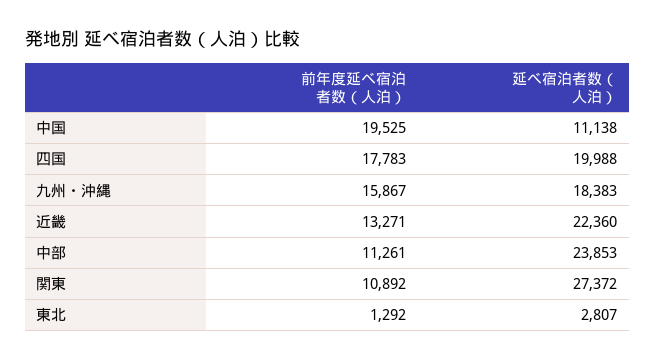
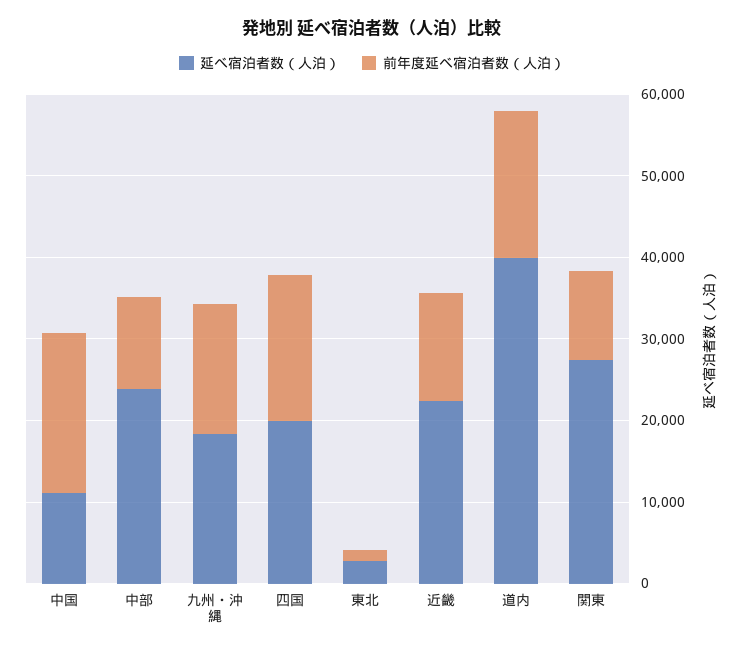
延べ宿泊者数（人泊）, 道内: none -> 40000
前年度延べ宿泊者数（人泊）, 道内: none -> 18000

